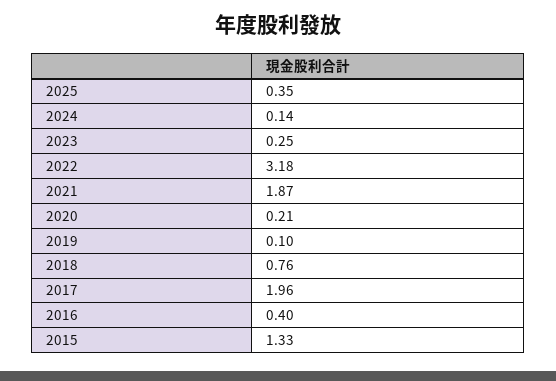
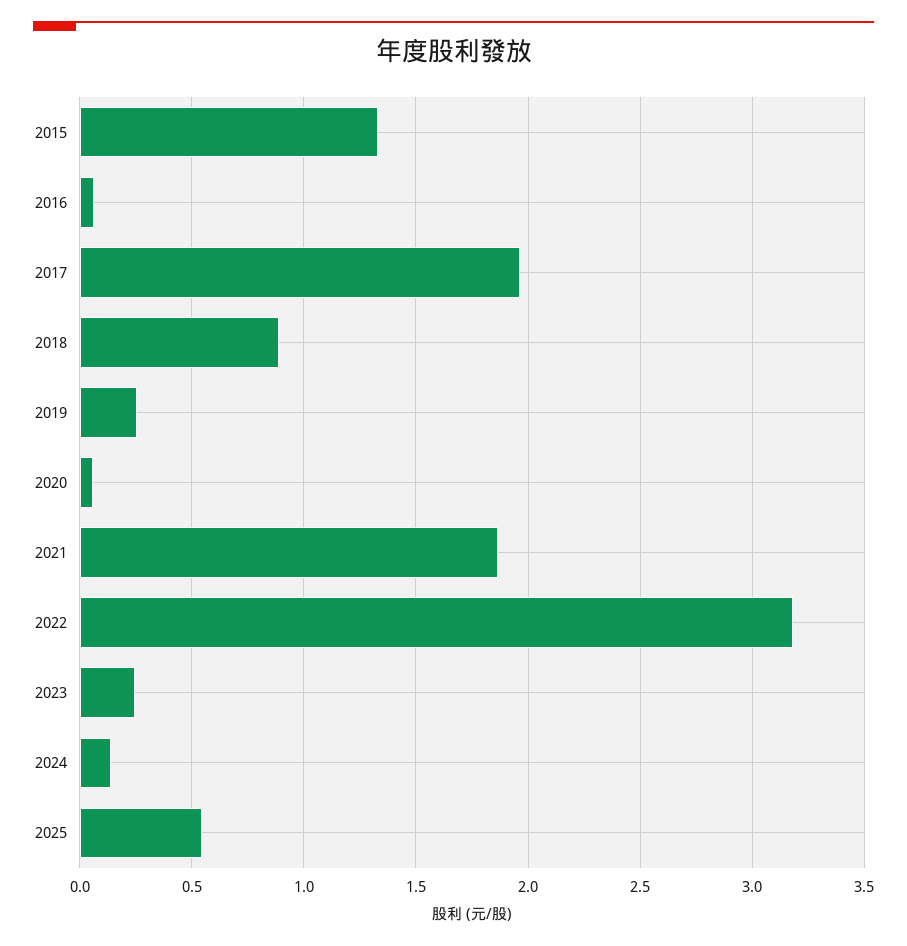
2025: 0.35 -> 0.55
2020: 0.21 -> 0.05
2019: 0.1 -> 0.25
2018: 0.76 -> 0.9
2016: 0.4 -> 0.05

